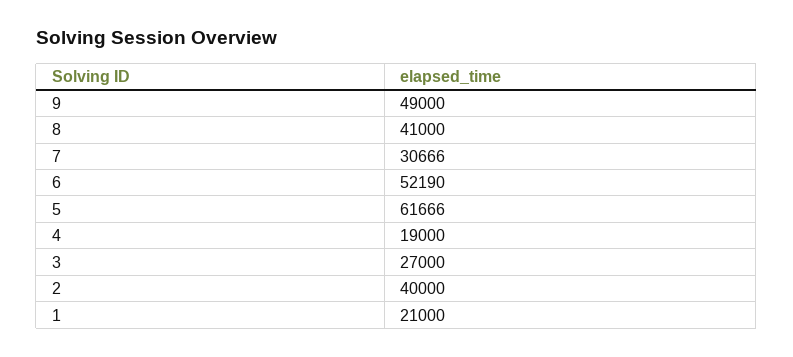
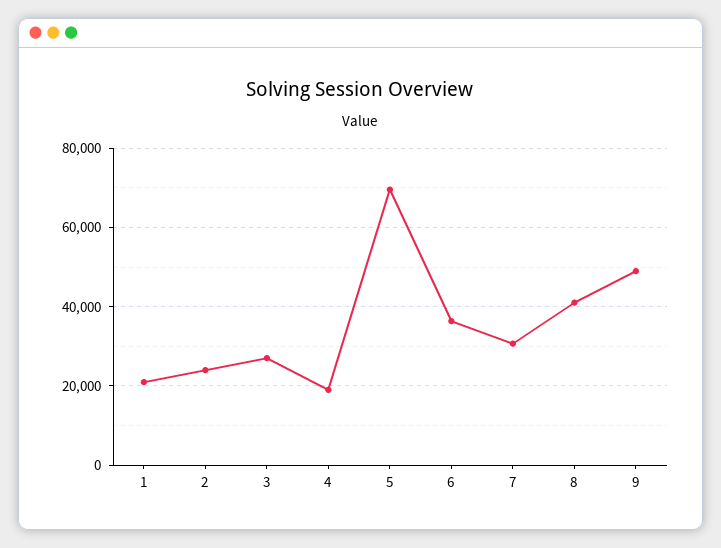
6: 52190 -> 36000
5: 61666 -> 70000
2: 40000 -> 24000

